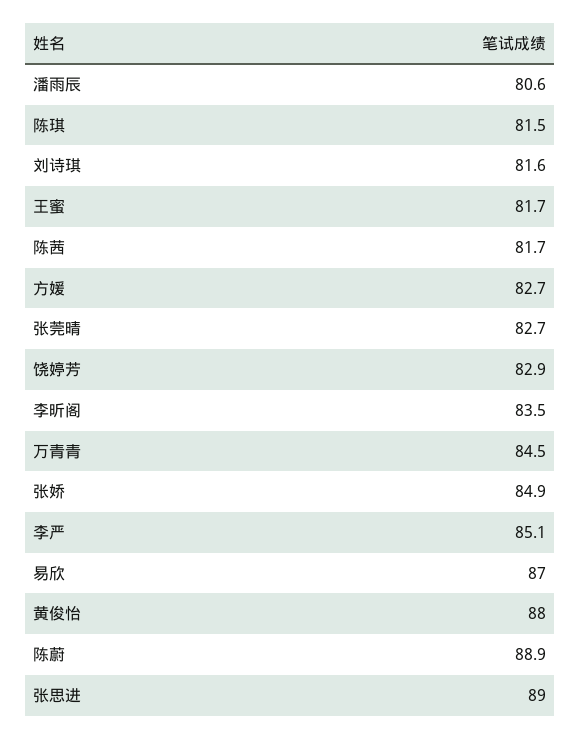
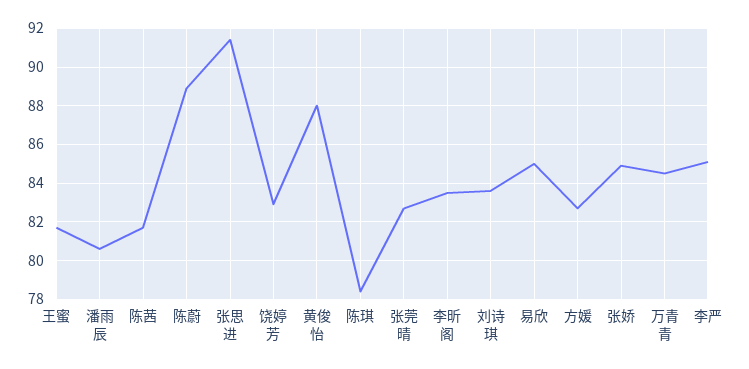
陈琪: 81.5 -> 78.5
刘诗琪: 81.6 -> 83.5
易欣: 87 -> 85
张思进: 89 -> 91.5

